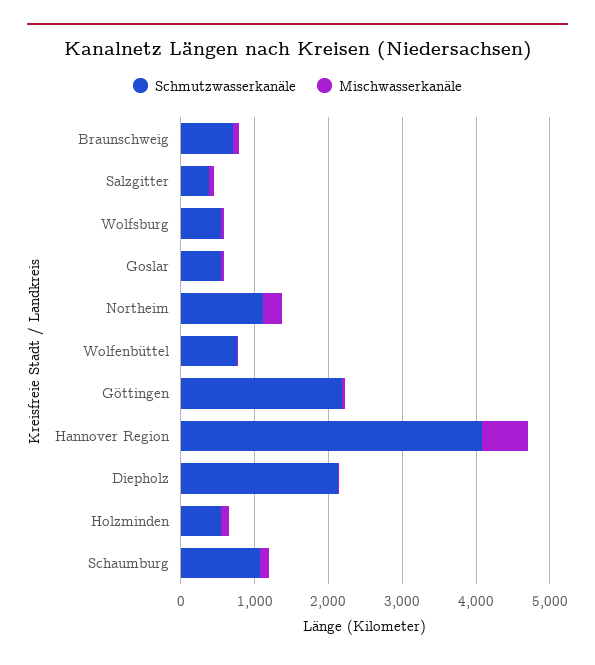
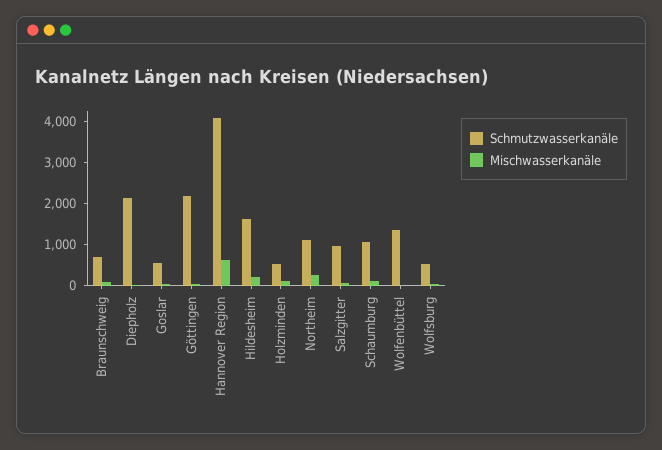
Schmutzwasserkanäle, Salzgitter: 400 -> 1000
Schmutzwasserkanäle, Wolfenbüttel: 800 -> 1400
Schmutzwasserkanäle, Hildesheim: none -> 1600
Mischwasserkanäle, Hildesheim: none -> 200

